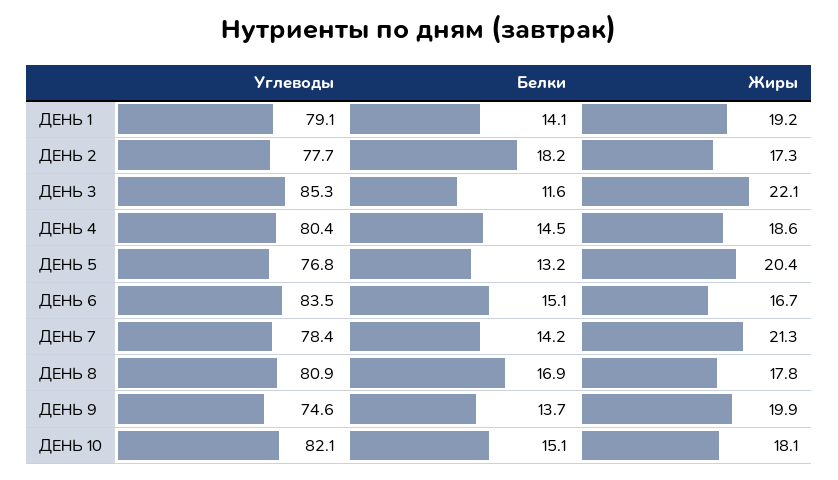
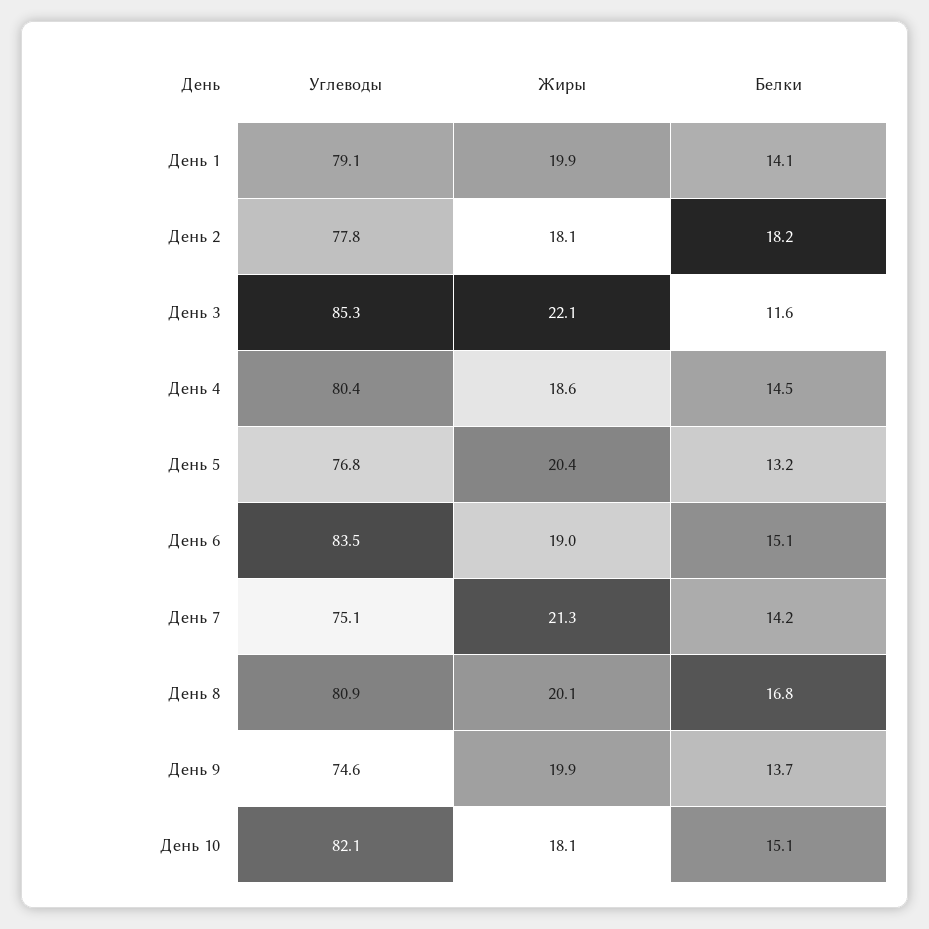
Жиры, ДЕНЬ 1: 19.2 -> 19.9
Углеводы, ДЕНЬ 2: 77.7 -> 77.8
Жиры, ДЕНЬ 2: 17.3 -> 18.1
Жиры, ДЕНЬ 6: 16.7 -> 19
Углеводы, ДЕНЬ 7: 78.4 -> 75.1
Белки, ДЕНЬ 8: 16.9 -> 16.8
Жиры, ДЕНЬ 8: 17.8 -> 20.1

